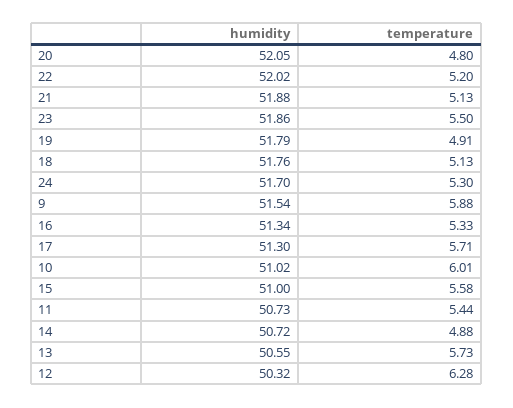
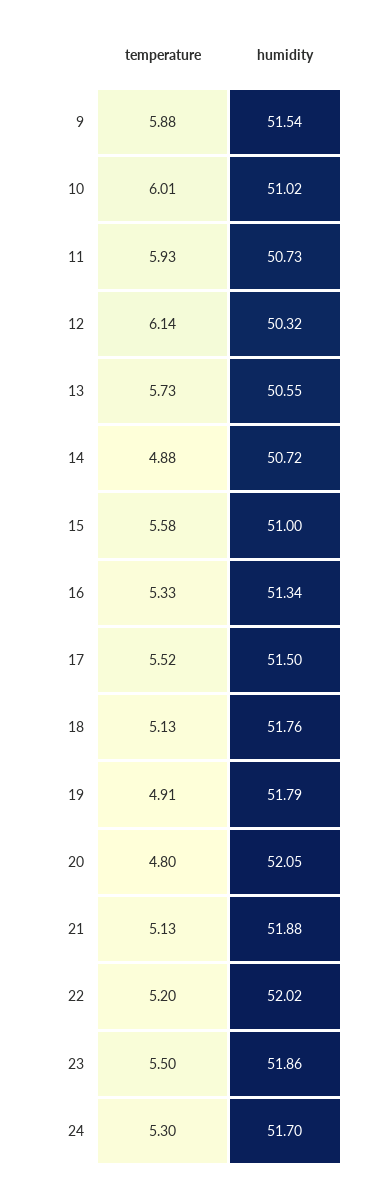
humidity, 17: 51.3 -> 51.5
temperature, 17: 5.71 -> 5.52
temperature, 11: 5.44 -> 5.93
temperature, 12: 6.28 -> 6.14

